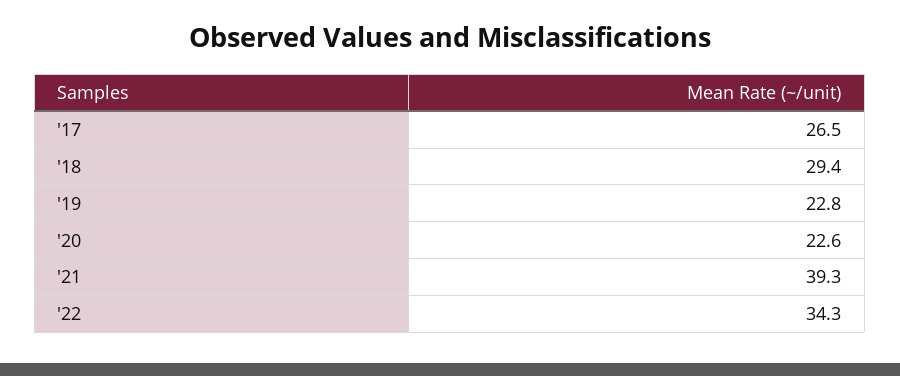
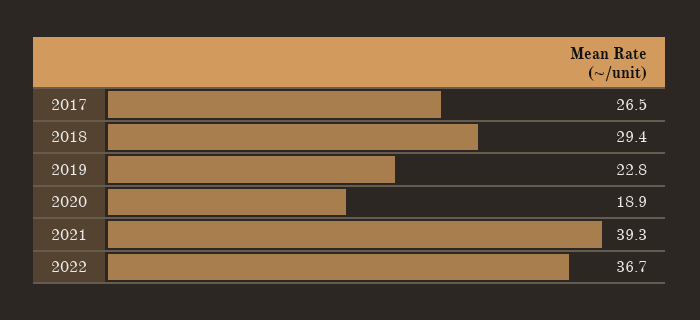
'20: 22.6 -> 18.9
'22: 34.3 -> 36.7

